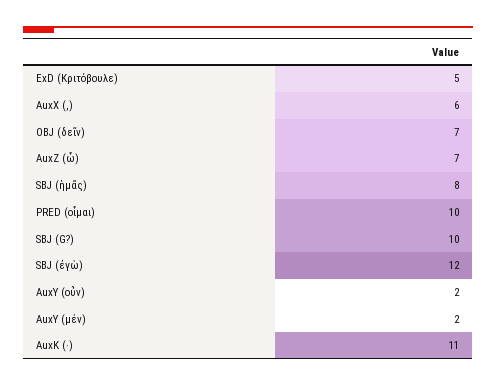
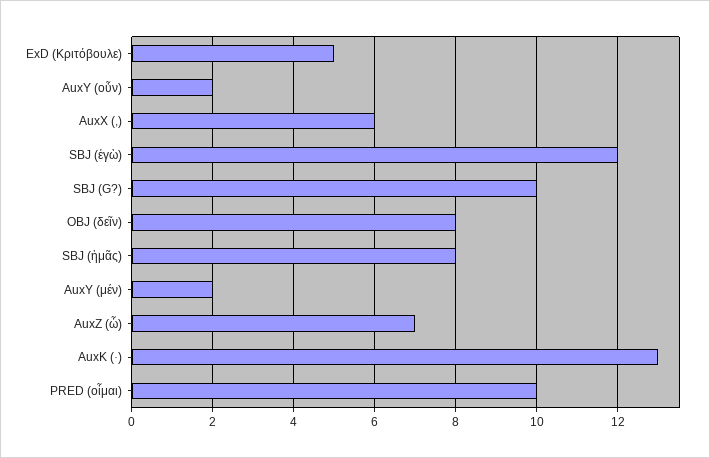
OBJ (δεῖν): 7 -> 8
AuxK (·): 11 -> 13

